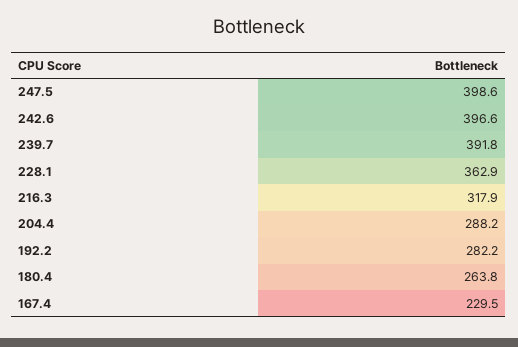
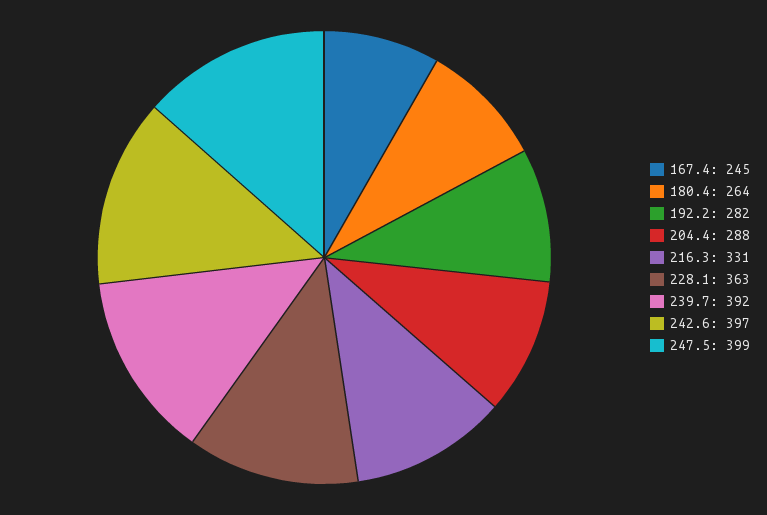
216.3: 317.9 -> 331
167.4: 229.5 -> 245

